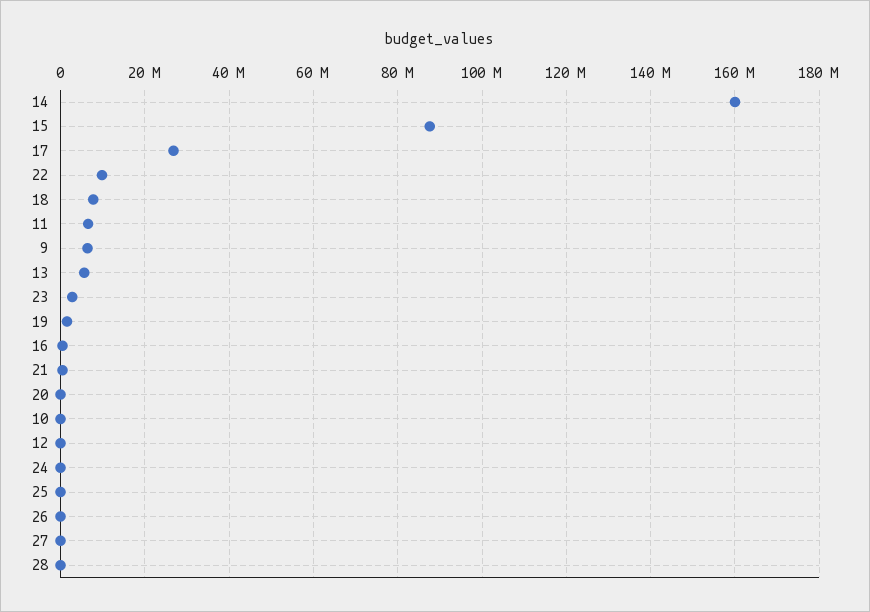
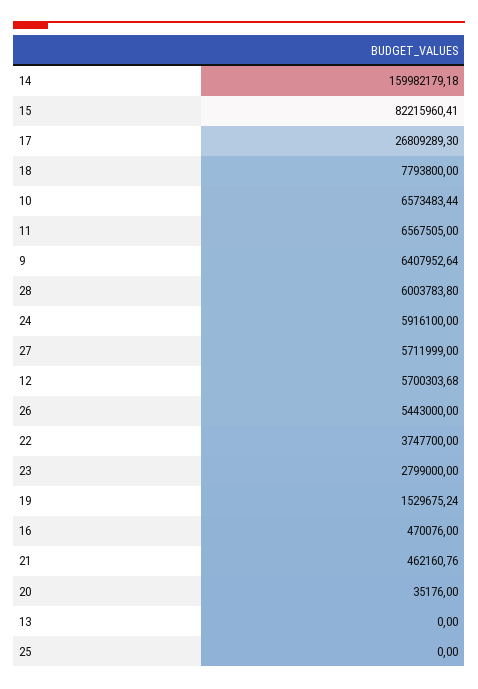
15: 88000000 -> 82215960.41
22: 10000000 -> 3747700
13: 6000000 -> 0
10: 0 -> 6573483.44
12: 0 -> 5700303.68
24: 0 -> 5916100
26: 0 -> 5443000
27: 0 -> 5711999
28: 0 -> 6003783.8

